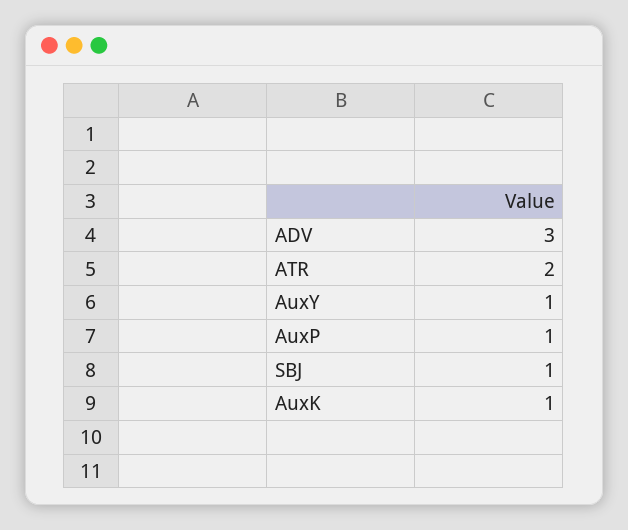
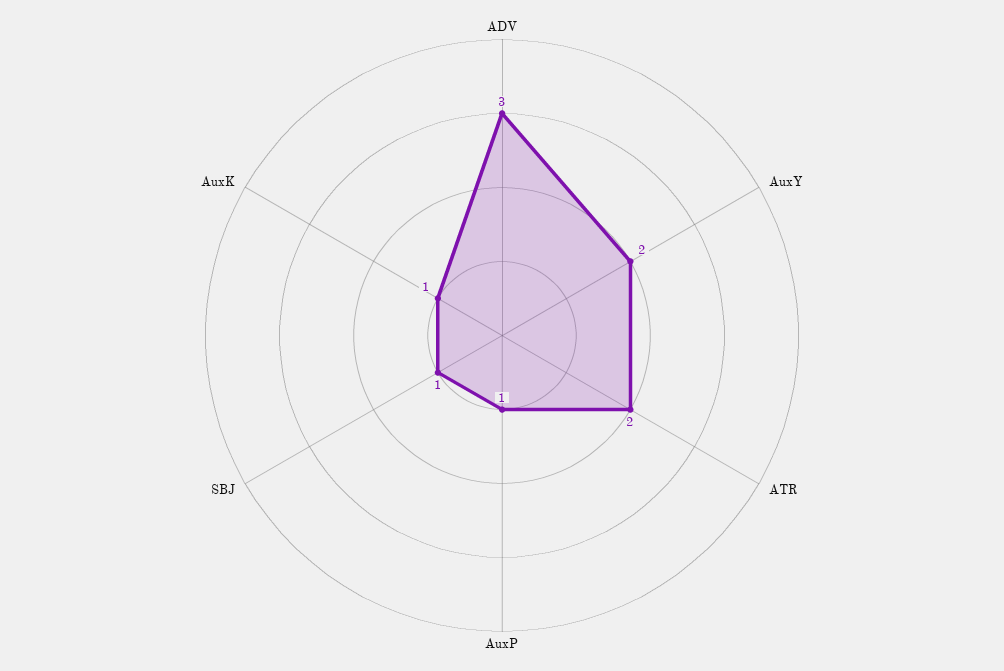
AuxY: 1 -> 2

